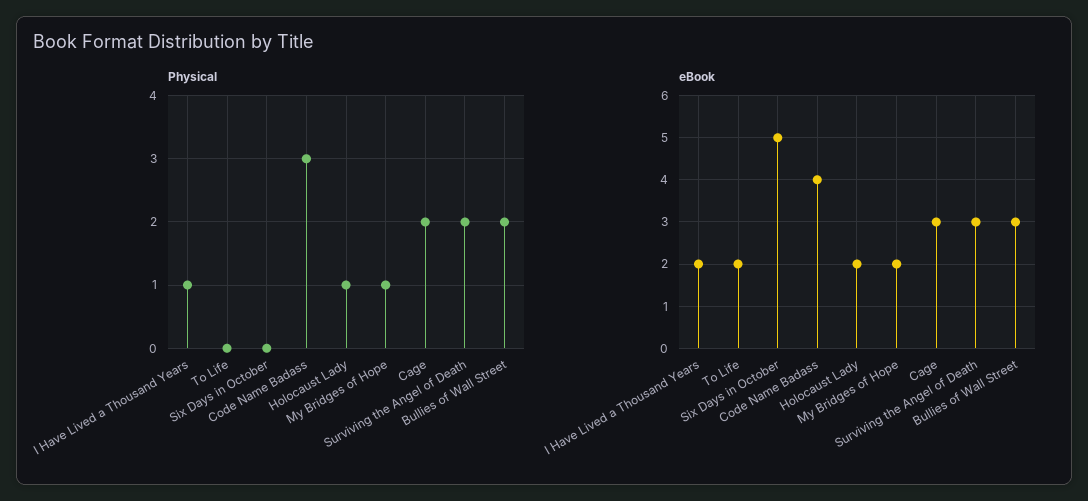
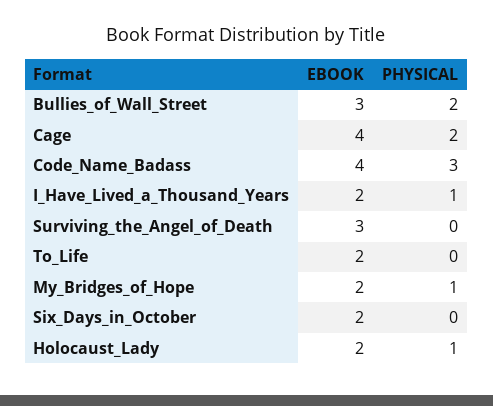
Physical, Surviving the Angel of Death: 2 -> 0
eBook, Six Days in October: 5 -> 2
eBook, Cage: 3 -> 4

